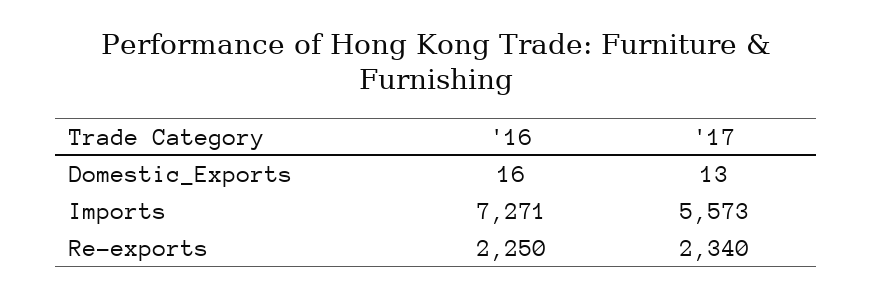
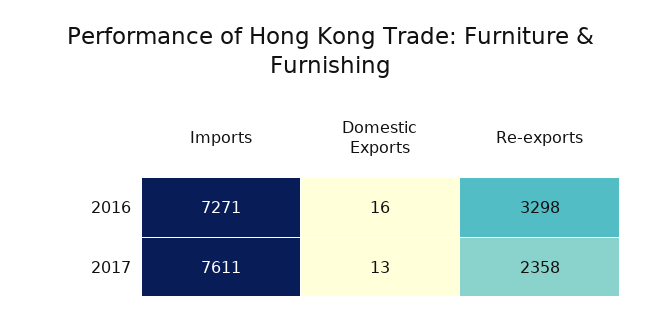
'17, Imports: 5573 -> 7611
'16, Re-exports: 2250 -> 3298
'17, Re-exports: 2340 -> 2358

